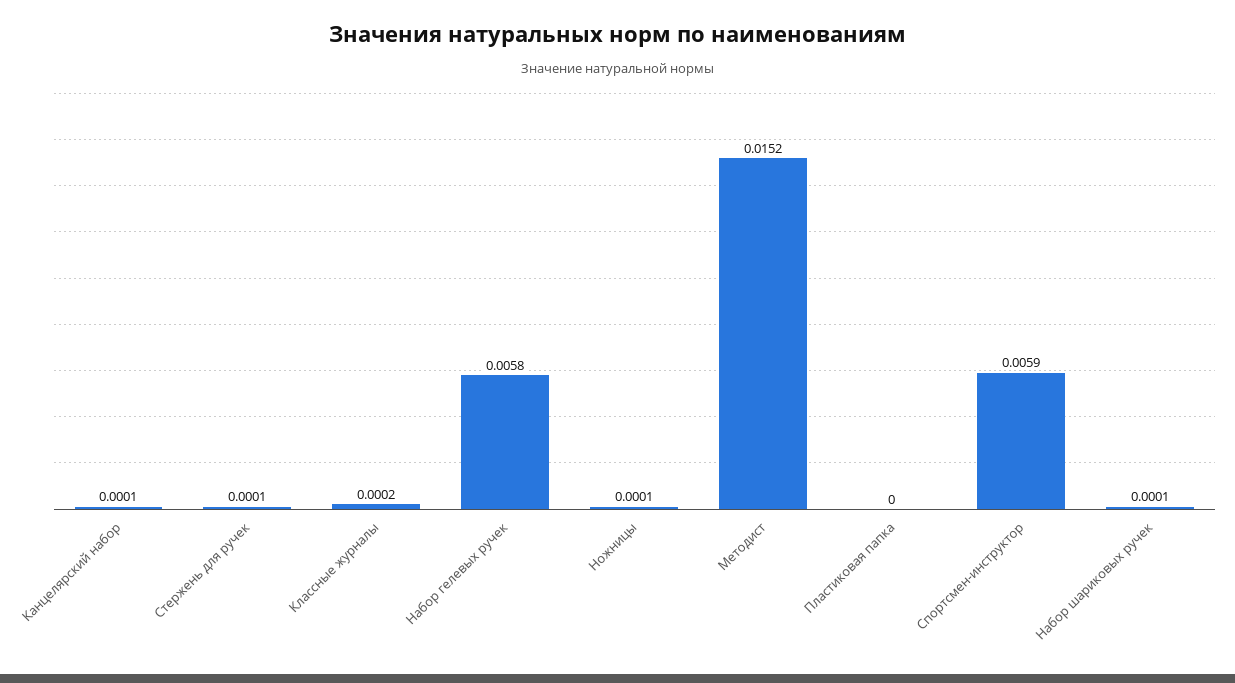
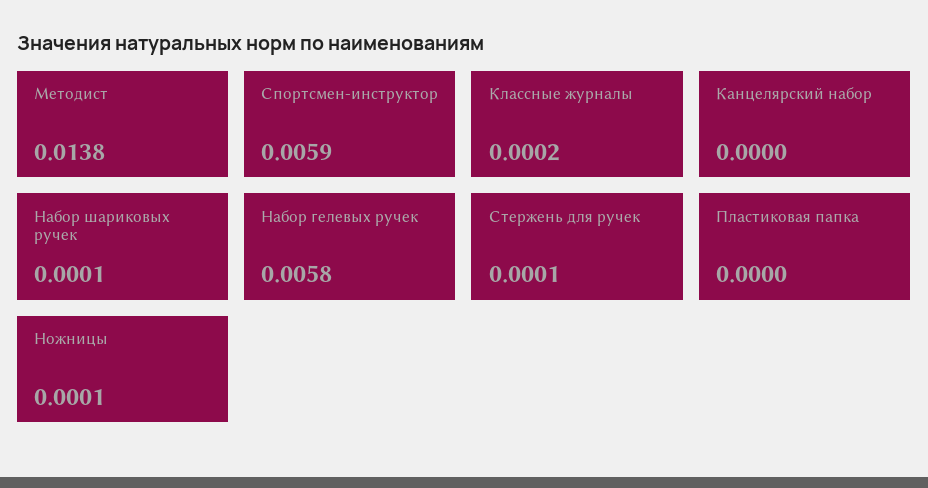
Канцелярский набор: 0.0001 -> 0
Методист: 0.0152 -> 0.0138

